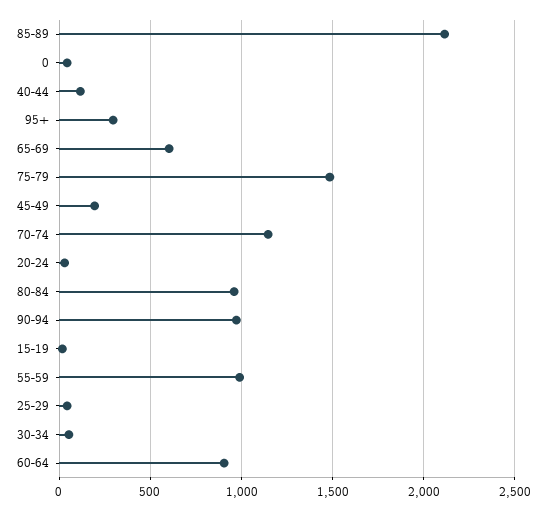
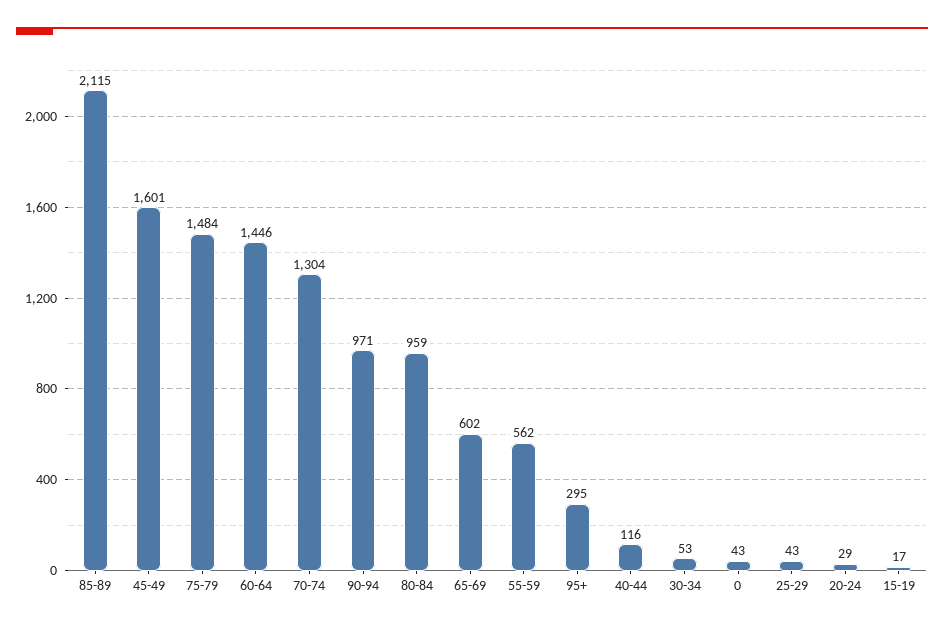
45-49: 200 -> 1601
70-74: 1150 -> 1304
55-59: 1000 -> 562
60-64: 900 -> 1446

